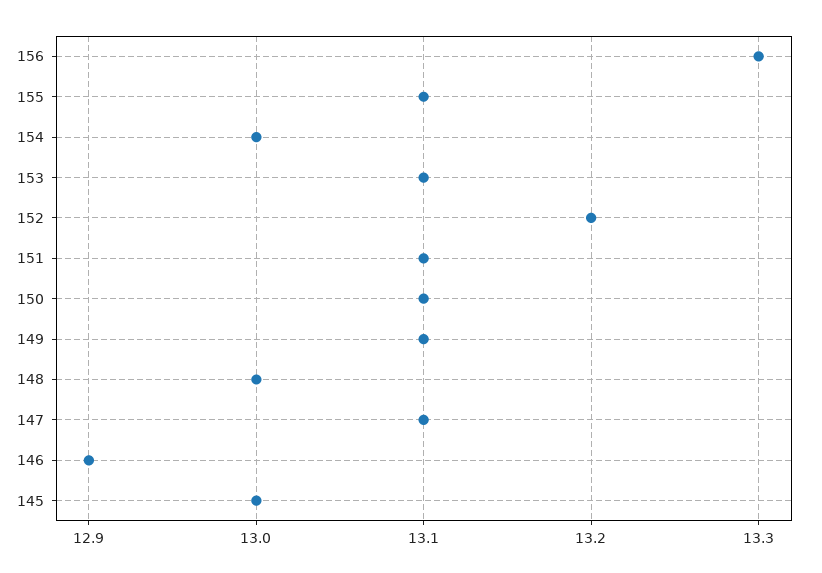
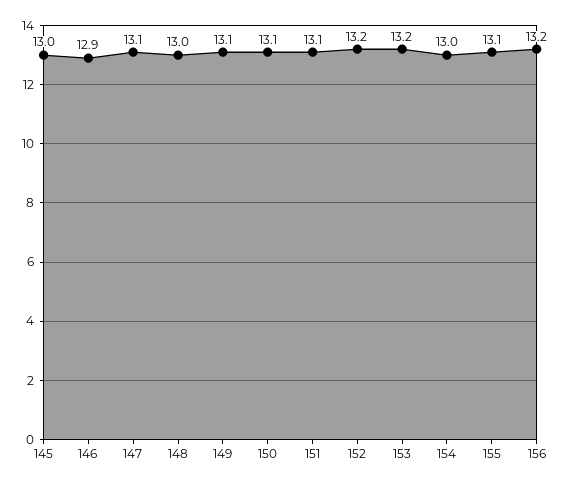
156: 13.3 -> 13.2
153: 13.1 -> 13.2

